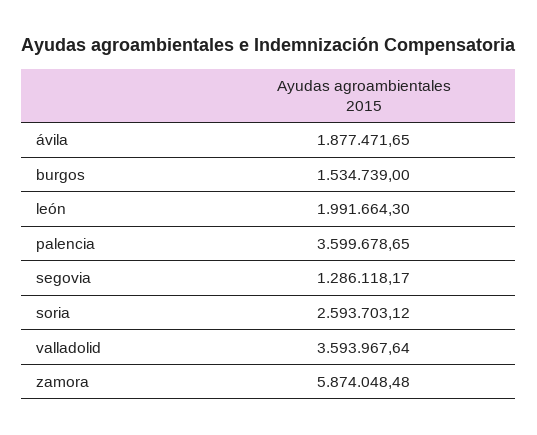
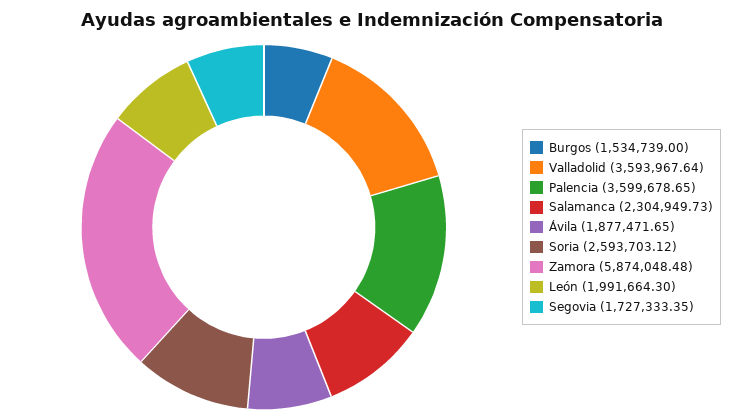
segovia: 1286118.17 -> 1727333.35
Salamanca: none -> 2304949.73

